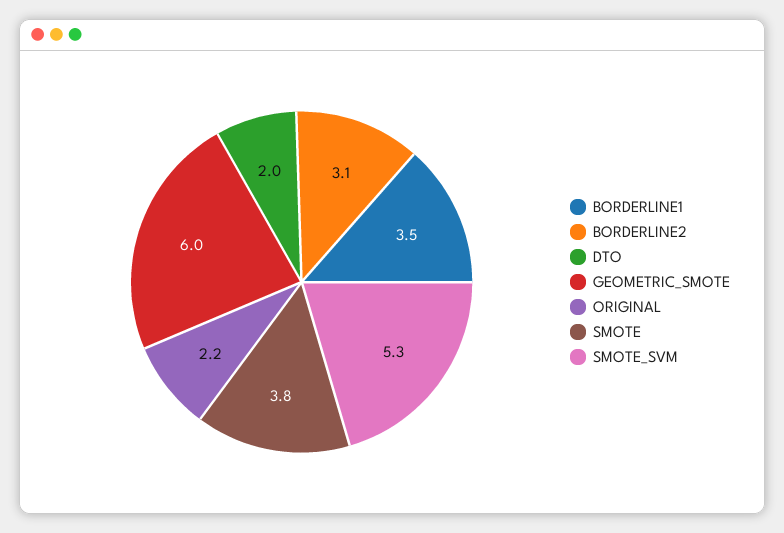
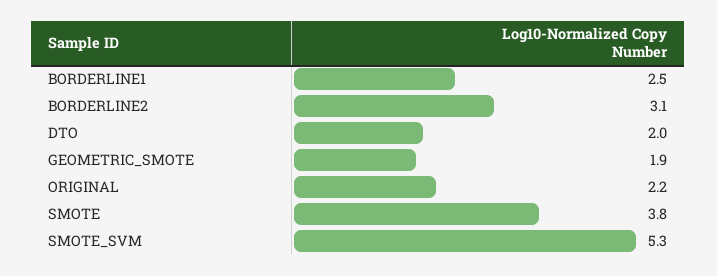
BORDERLINE1: 3.5 -> 2.5
GEOMETRIC_SMOTE: 6 -> 1.9

